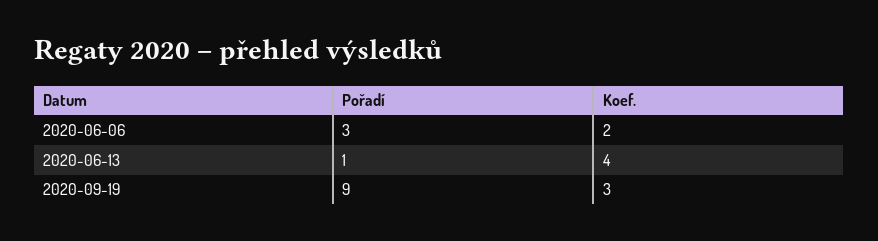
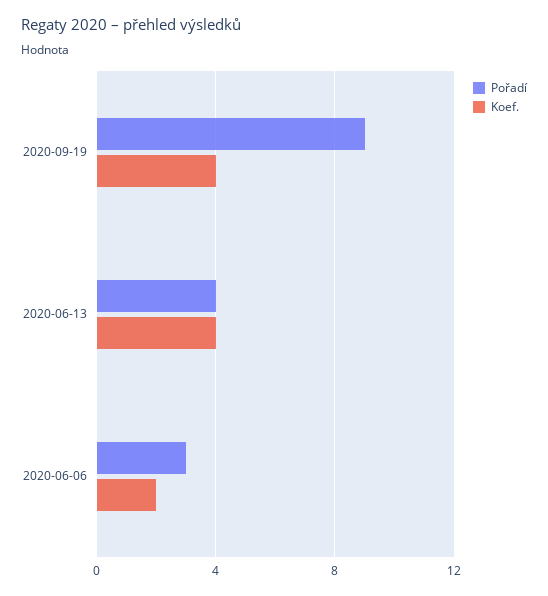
Pořadí, 2020-06-13: 1 -> 4
Koef., 2020-09-19: 3 -> 4

